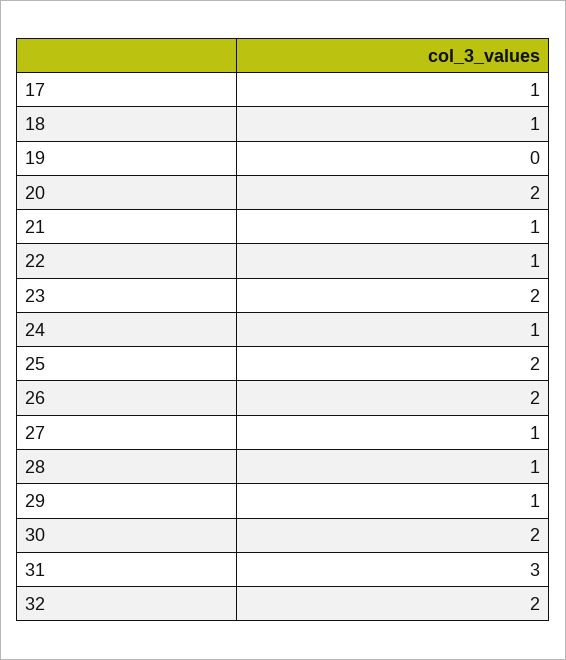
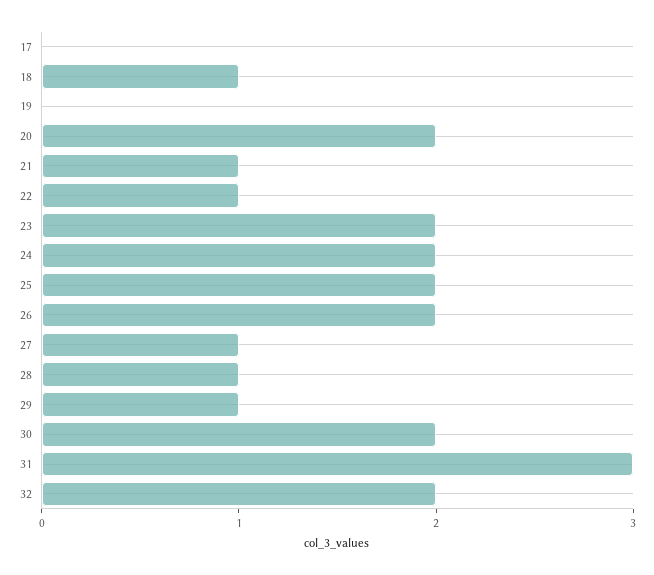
17: 1 -> 0
24: 1 -> 2

